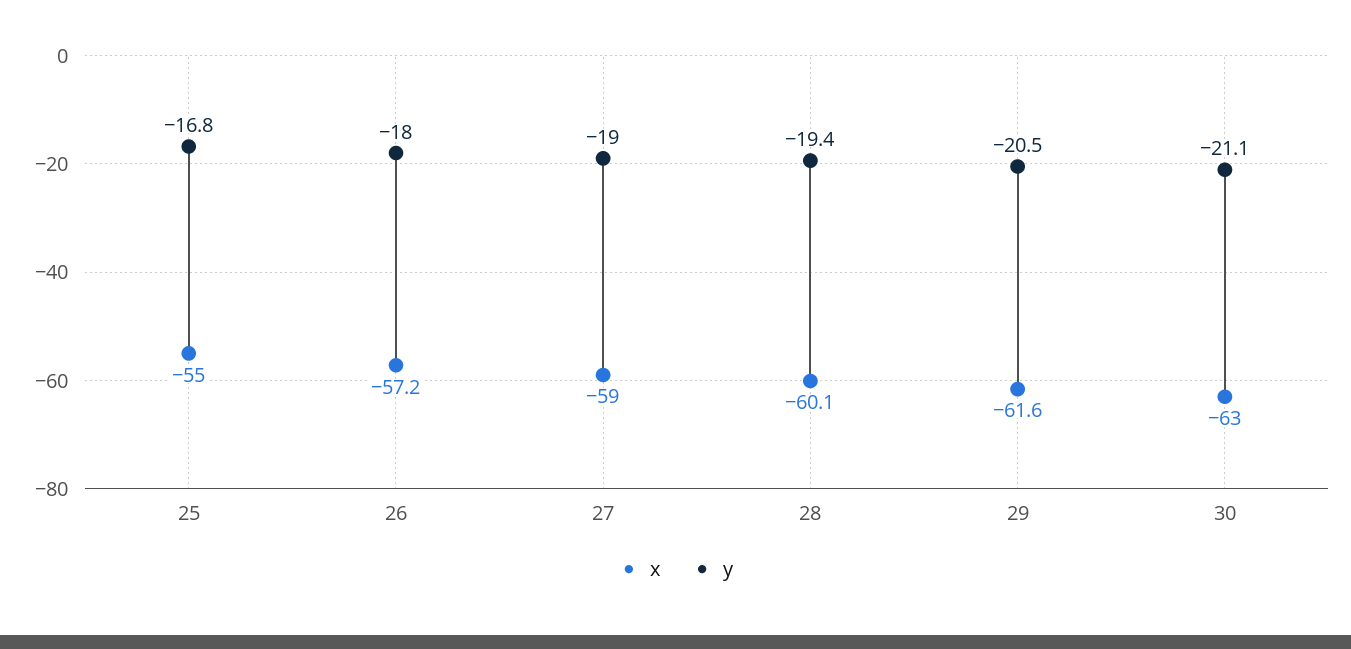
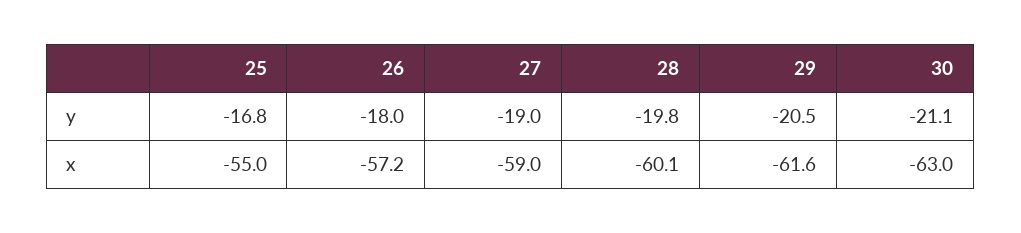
y, 28: -19.4 -> -19.8

